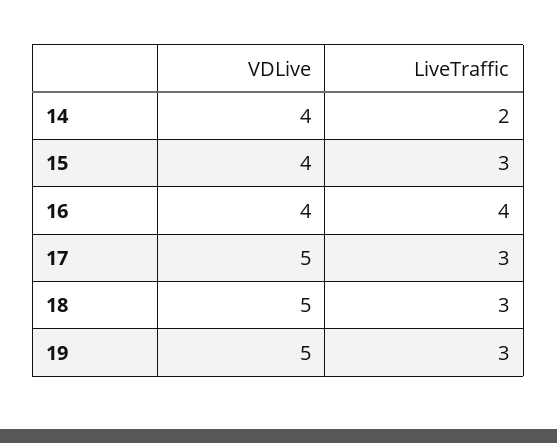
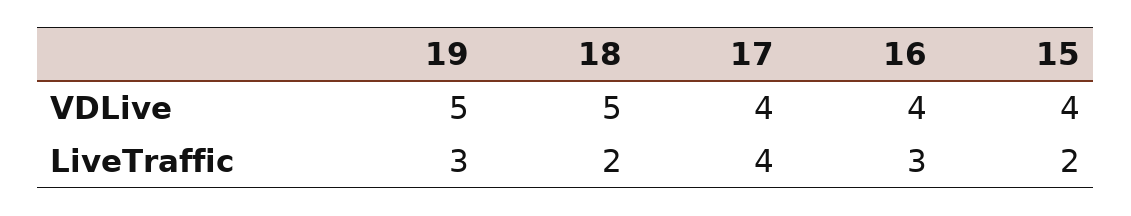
VDLive, 14: 4 -> none
LiveTraffic, 14: 2 -> none
LiveTraffic, 15: 3 -> 2
LiveTraffic, 16: 4 -> 3
VDLive, 17: 5 -> 4
LiveTraffic, 17: 3 -> 4
LiveTraffic, 18: 3 -> 2

